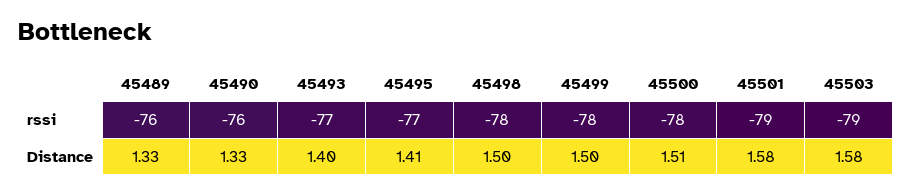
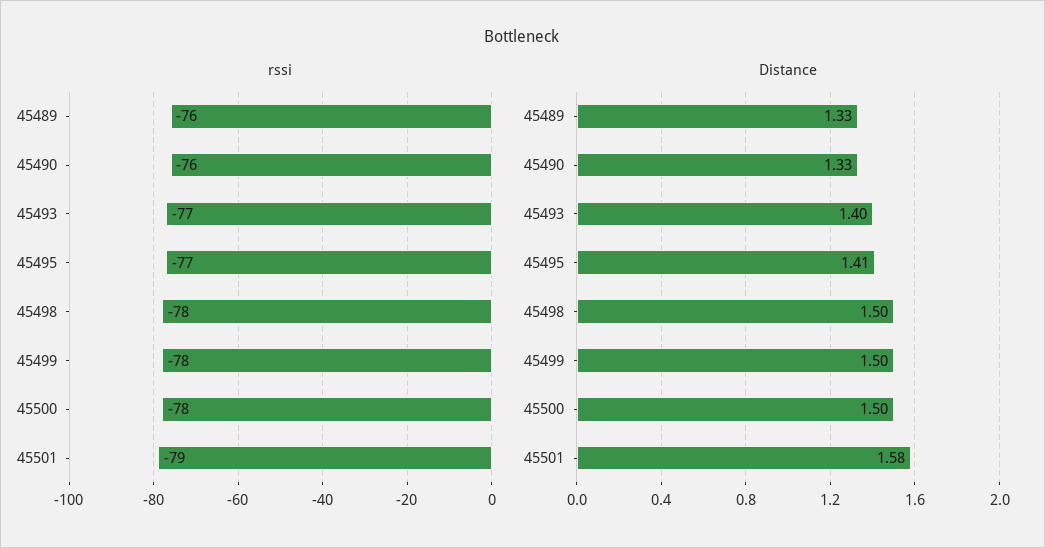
rssi, 45503: -79 -> none
Distance, 45500: 1.51 -> 1.5
Distance, 45503: 1.58 -> none

